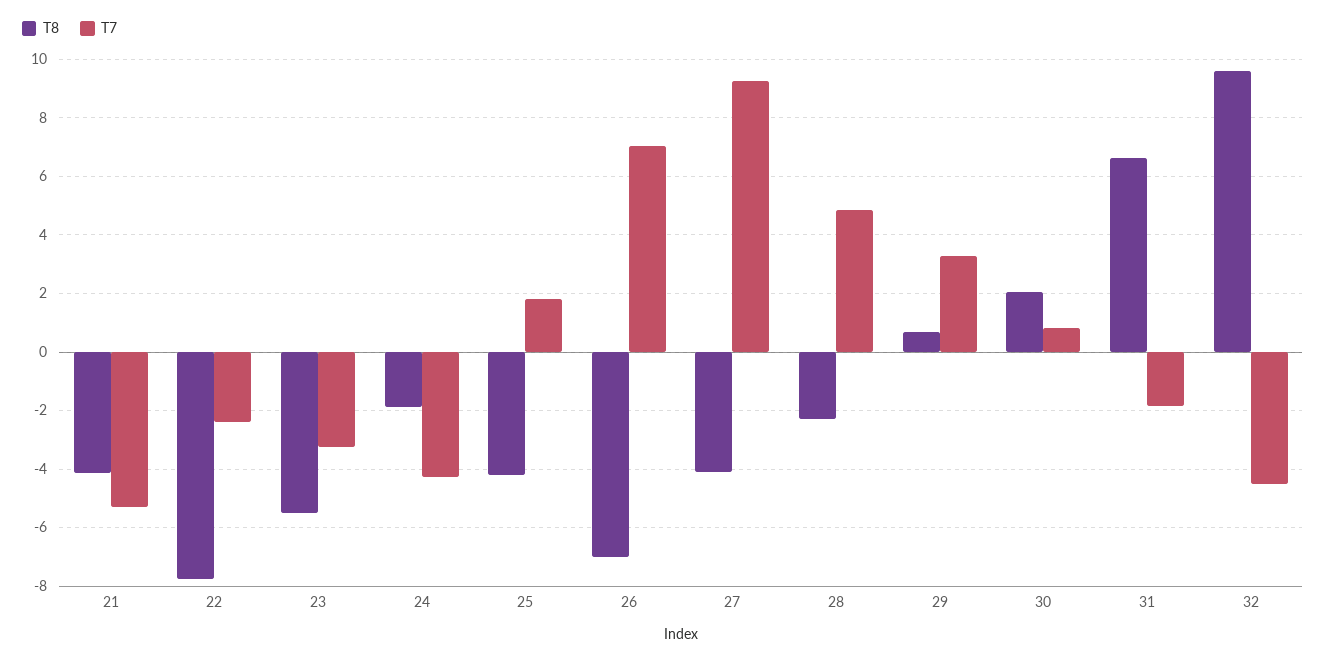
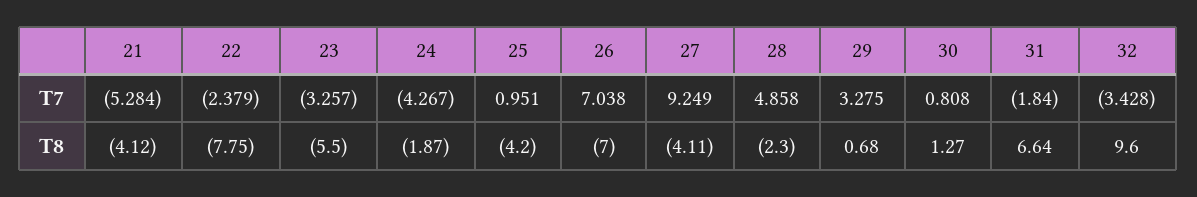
T7, 25: 1.75 -> 0.951
T8, 30: 2 -> 1.27
T7, 32: -4.5 -> -3.428

